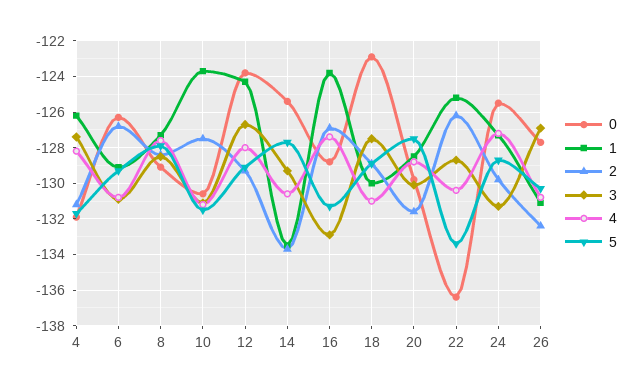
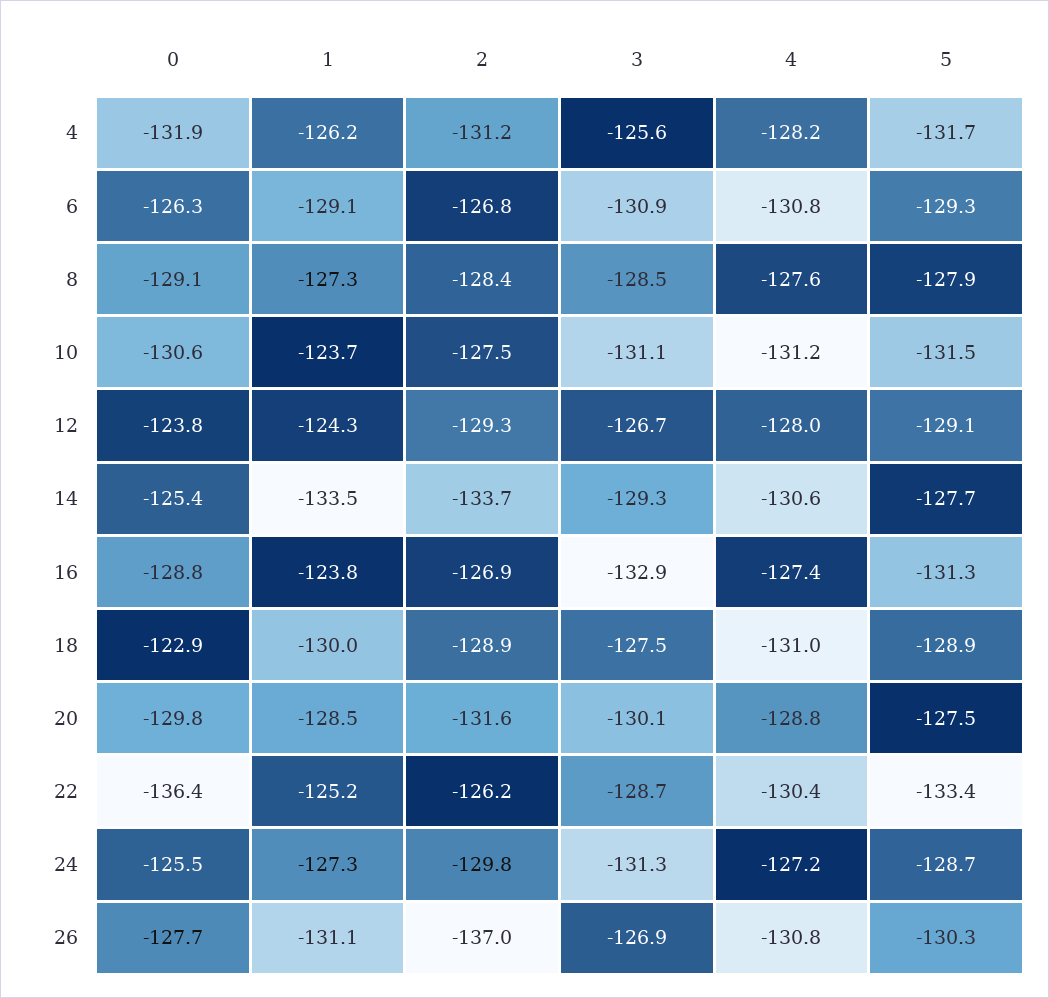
3, 4: -127.5 -> -125.6
2, 26: -132.5 -> -137

